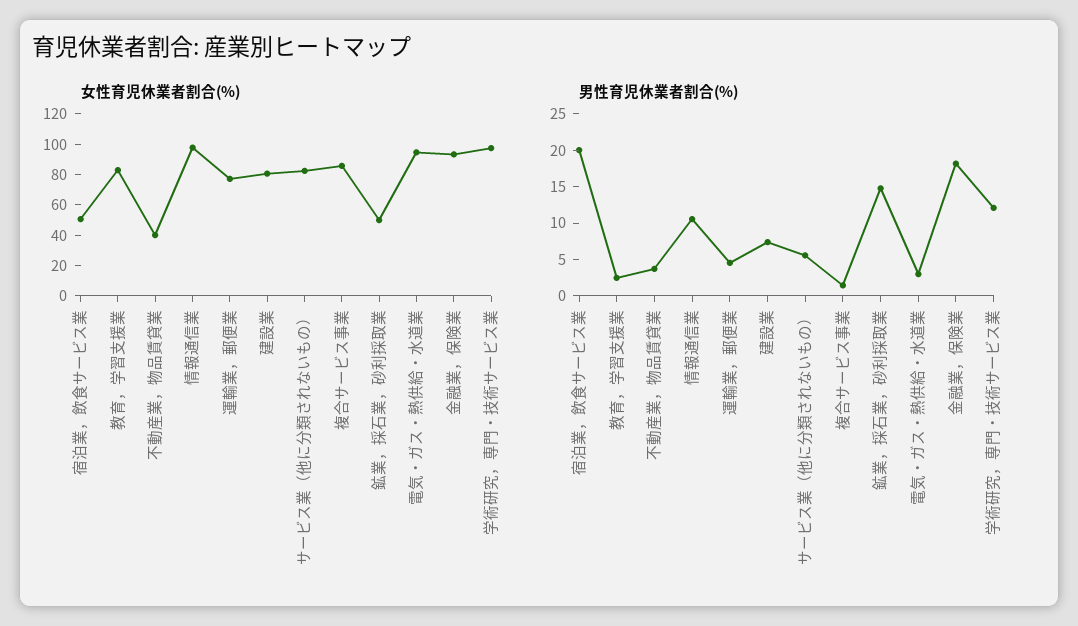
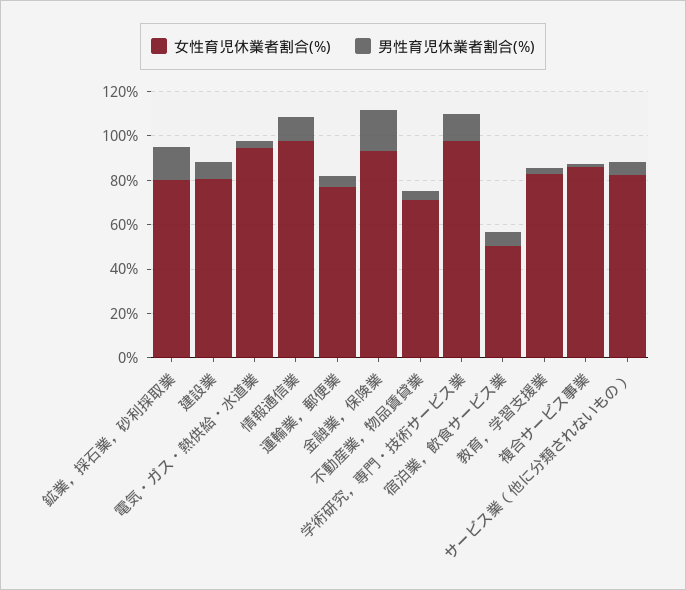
女性育児休業者割合(%), 不動産業，物品賃貸業: 40 -> 70
女性育児休業者割合(%), 鉱業，採石業，砂利採取業: 50 -> 80
男性育児休業者割合(%), 宿泊業，飲食サービス業: 20 -> 5

